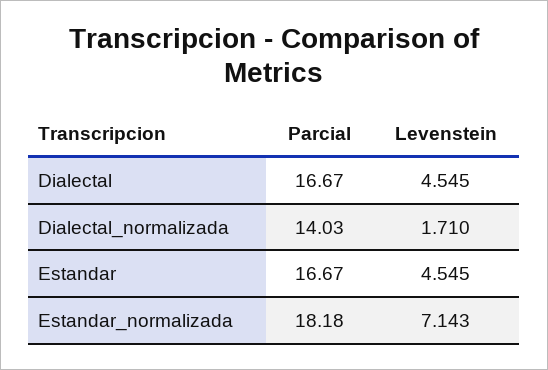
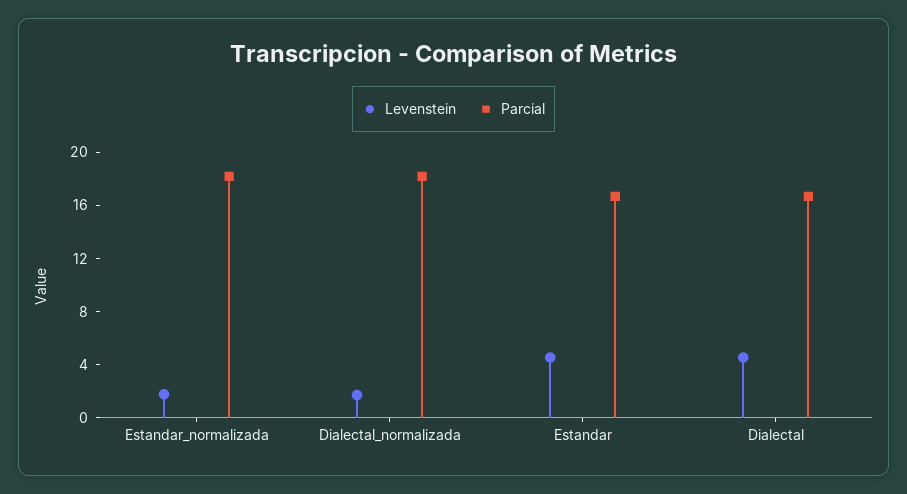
Parcial, Dialectal_normalizada: 14.03 -> 18
Levenstein, Estandar_normalizada: 7.143 -> 2

